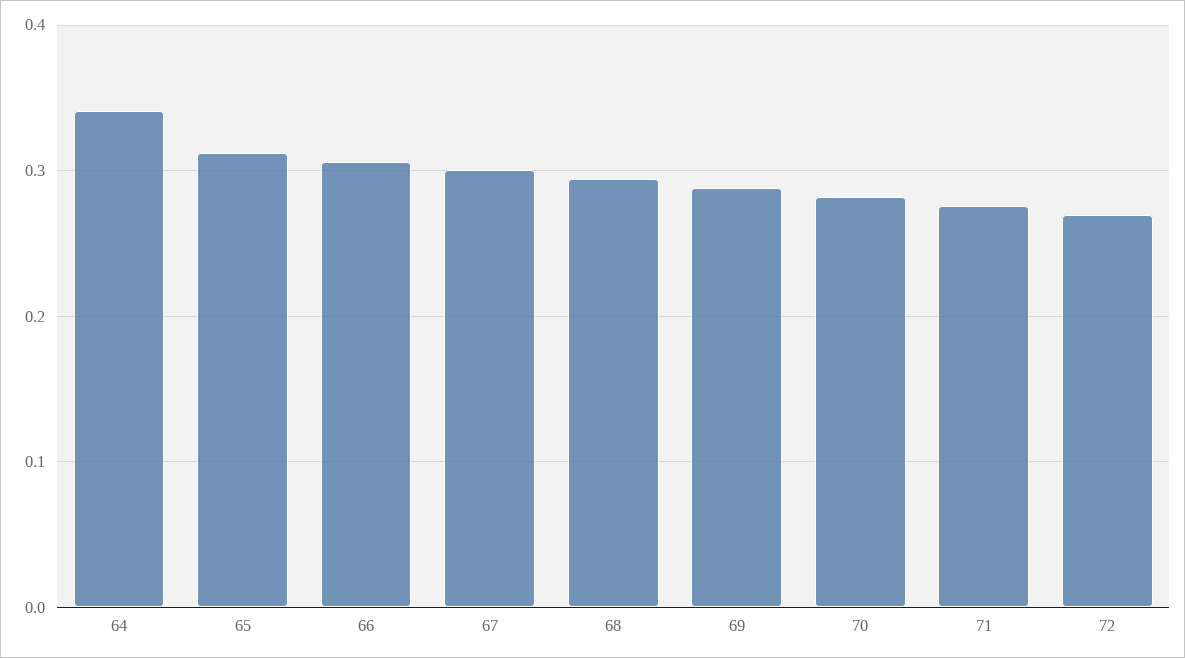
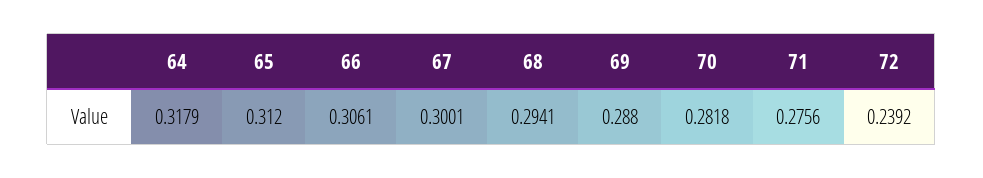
64: 0.34 -> 0.3179
72: 0.27 -> 0.2392

